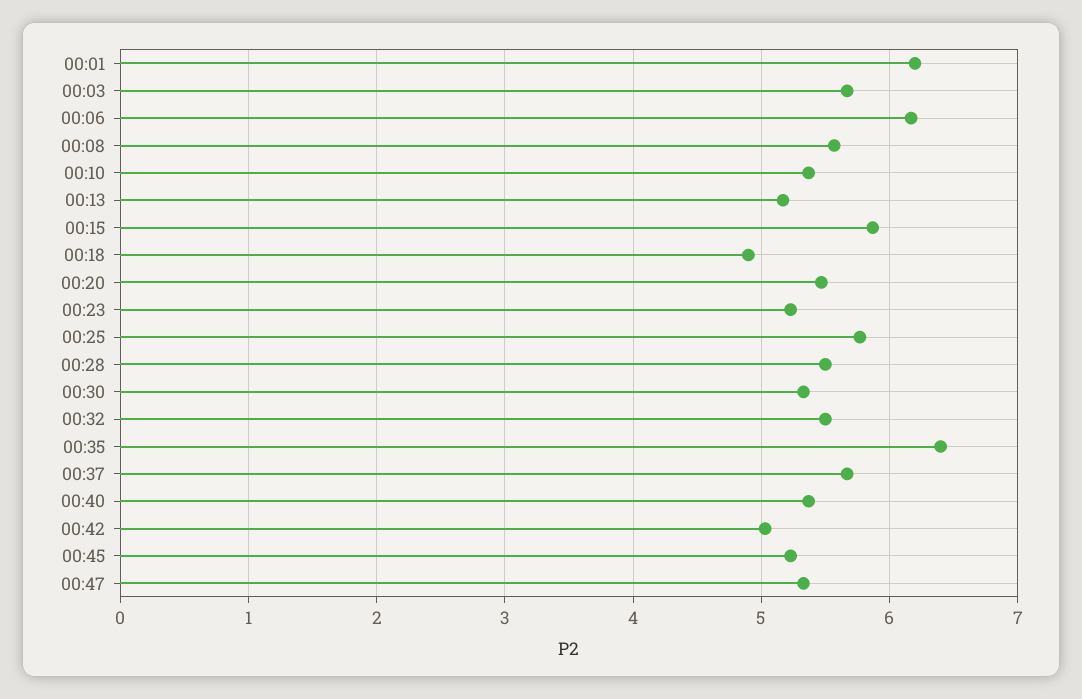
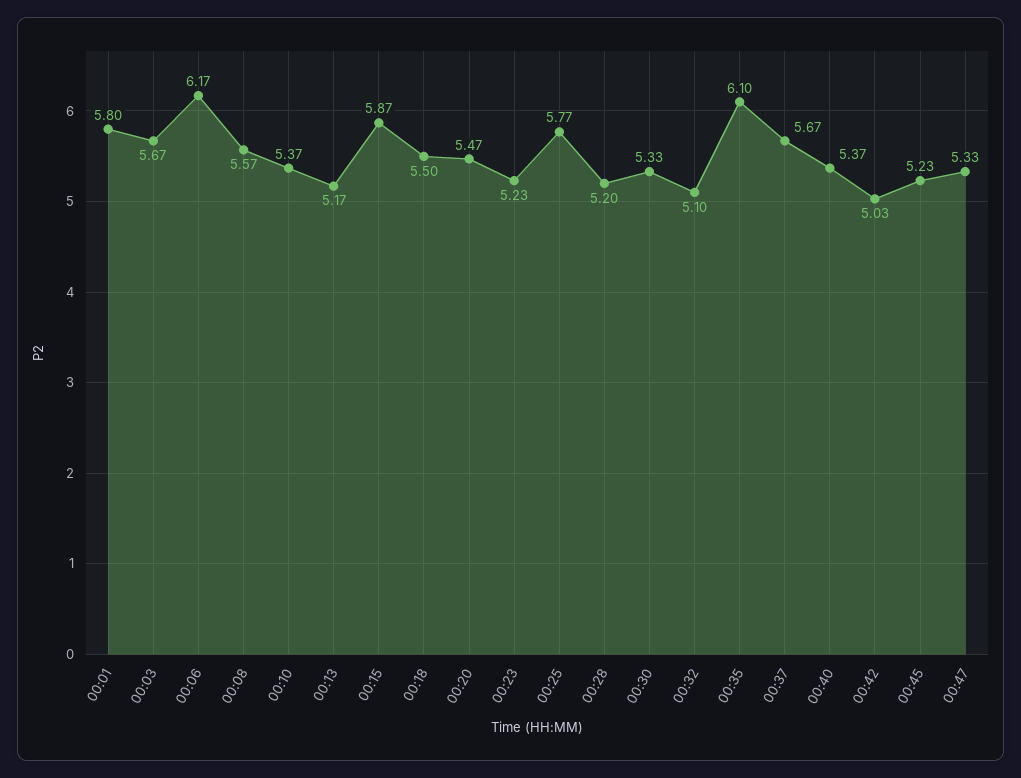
00:01: 6.2 -> 5.8
00:18: 4.9 -> 5.5
00:28: 5.5 -> 5.2
00:32: 5.5 -> 5.1
00:35: 6.4 -> 6.1

